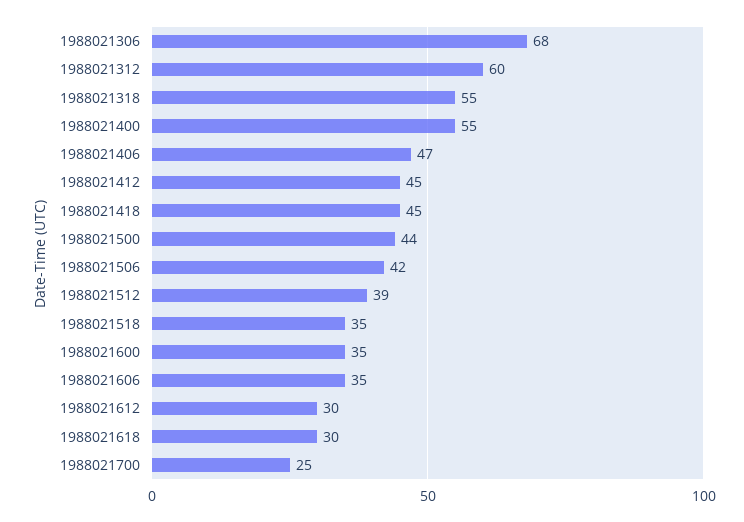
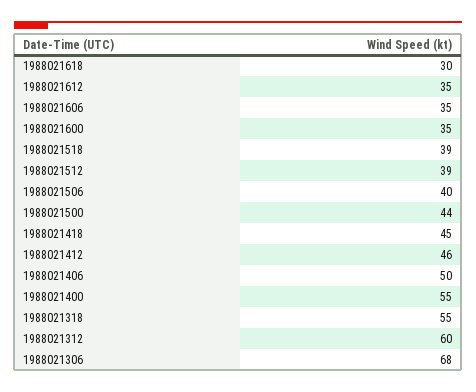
1988021406: 47 -> 50
1988021412: 45 -> 46
1988021506: 42 -> 40
1988021518: 35 -> 39
1988021612: 30 -> 35
1988021700: 25 -> none

